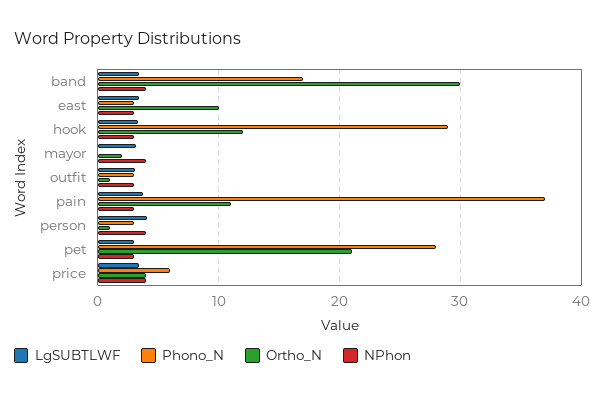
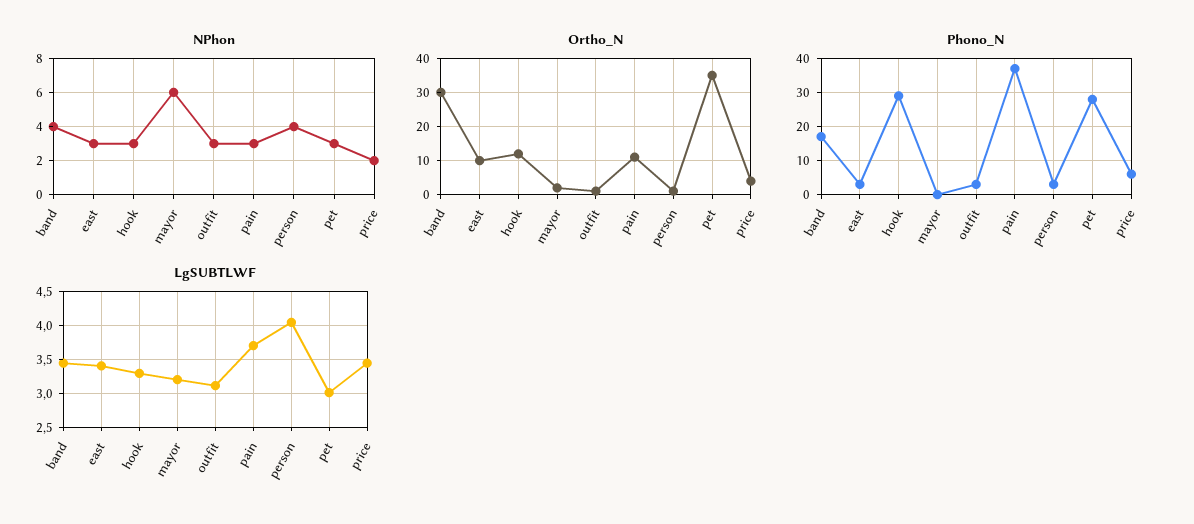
NPhon, mayor: 4 -> 6
Ortho_N, pet: 21 -> 35
NPhon, price: 4 -> 2

